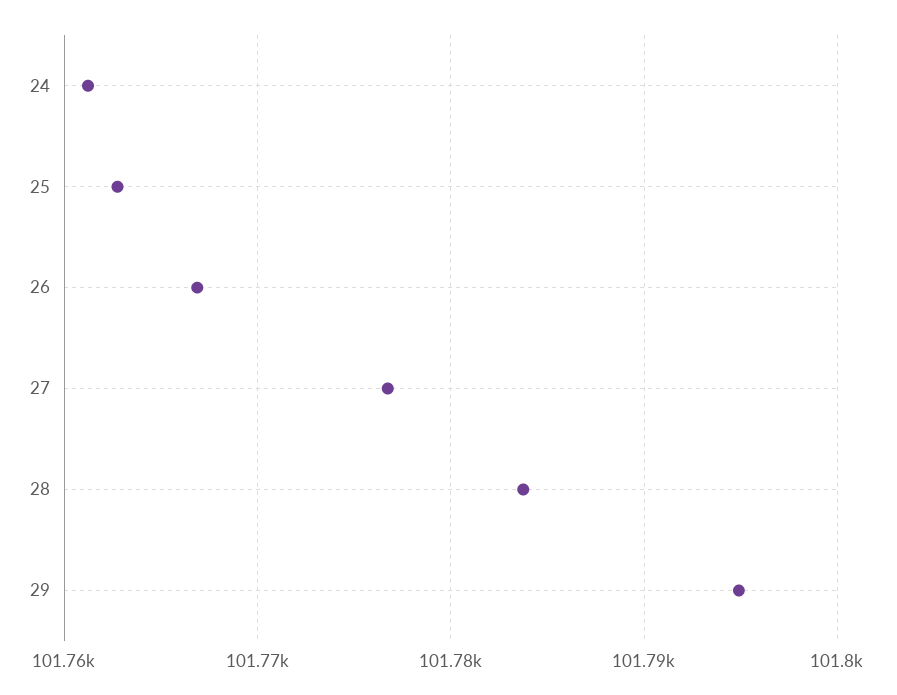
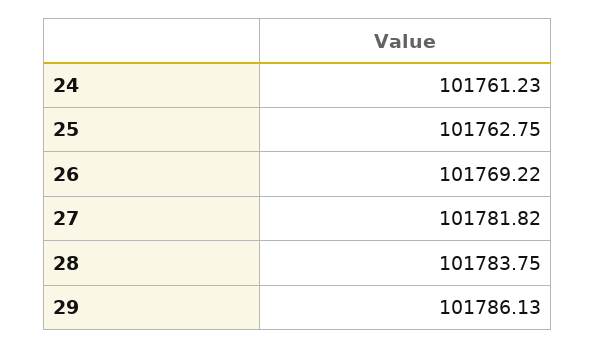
26: 101767 -> 101769.22
27: 101777 -> 101781.82
29: 101795 -> 101786.13

